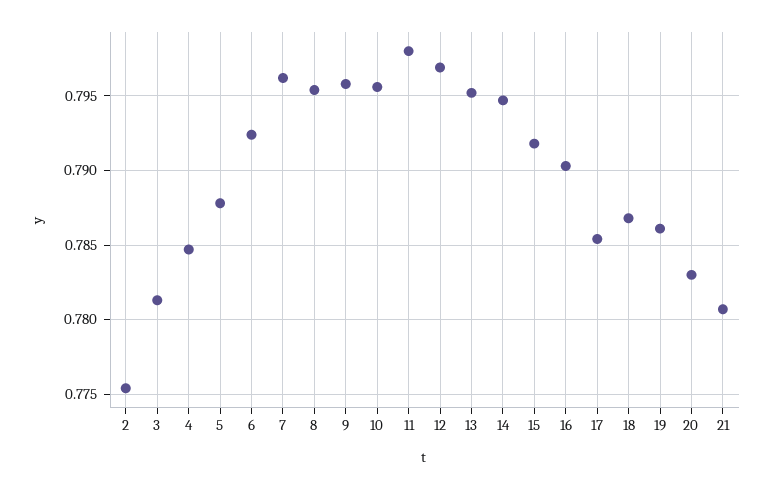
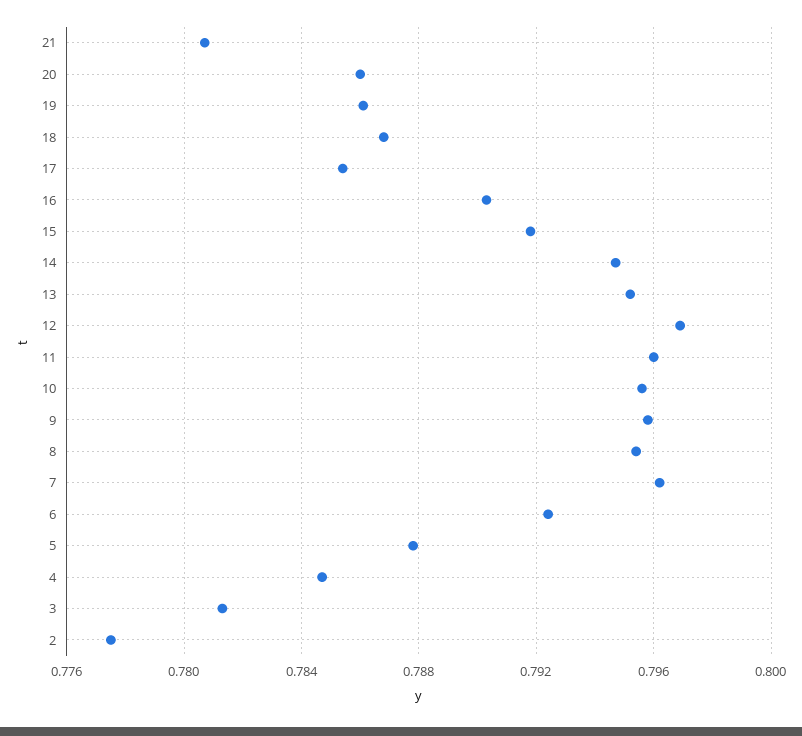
2: 0.7755 -> 0.7775
11: 0.798 -> 0.796
20: 0.783 -> 0.786

